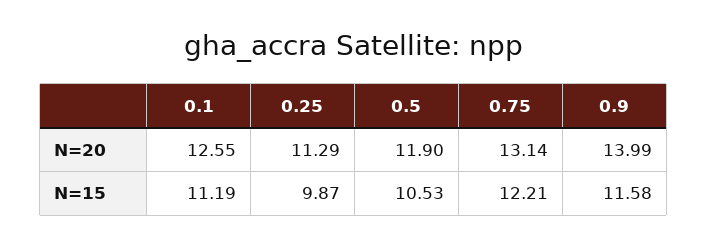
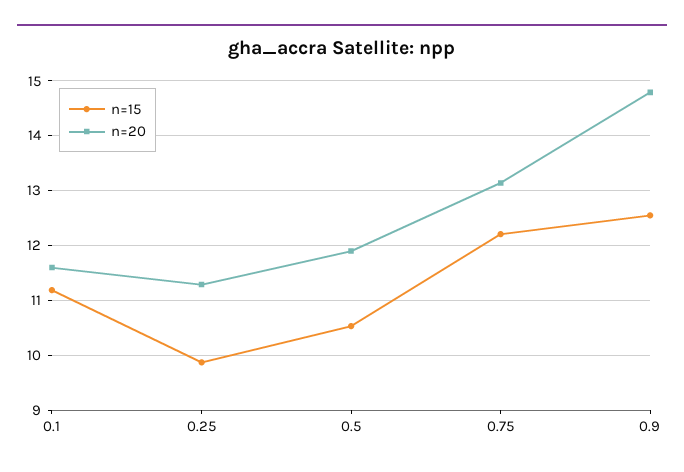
N=20, 0.1: 12.55 -> 11.6
N=20, 0.9: 13.99 -> 14.8
N=15, 0.9: 11.58 -> 12.6

